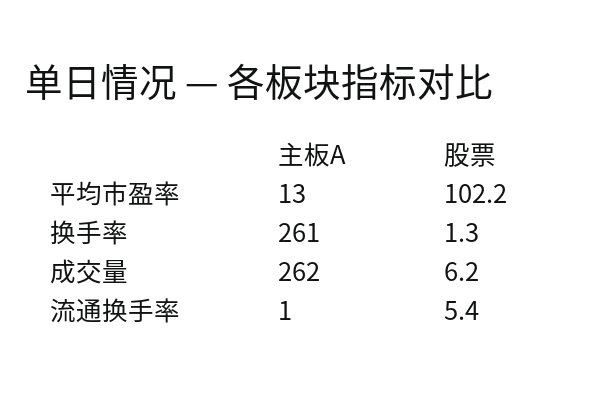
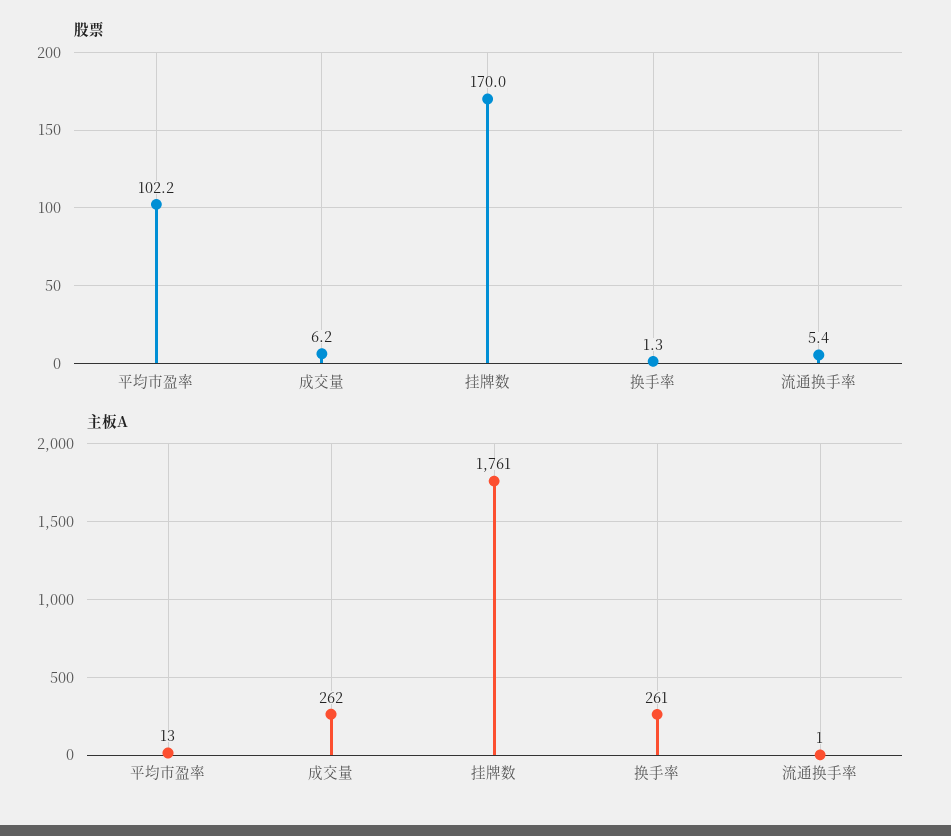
股票, 挂牌数: none -> 170
主板A, 挂牌数: none -> 1761

